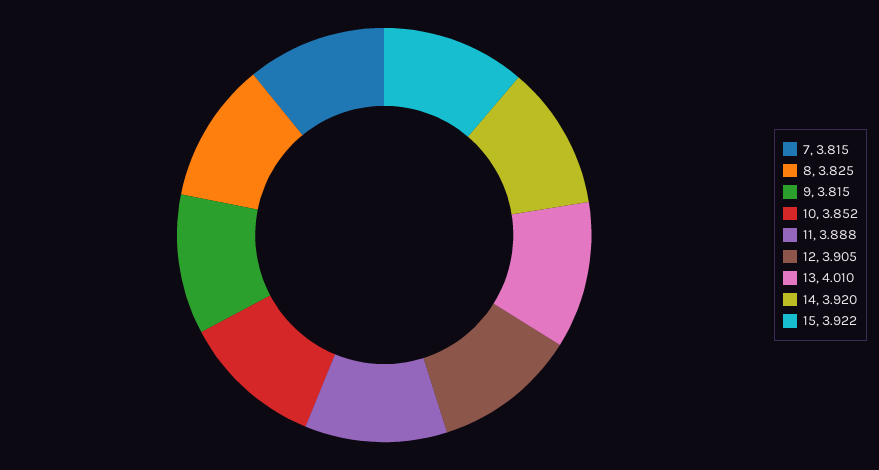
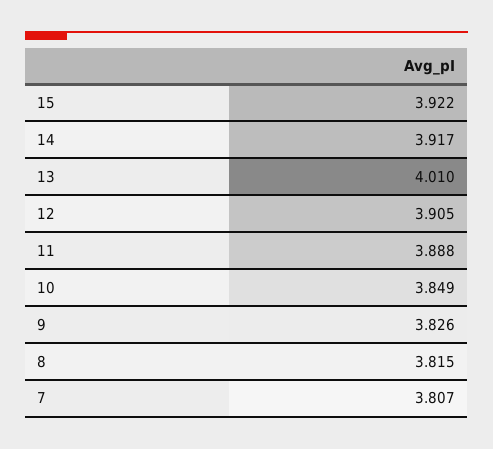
7: 3.815 -> 3.807
8: 3.825 -> 3.815
9: 3.815 -> 3.826
10: 3.852 -> 3.849
14: 3.92 -> 3.917

